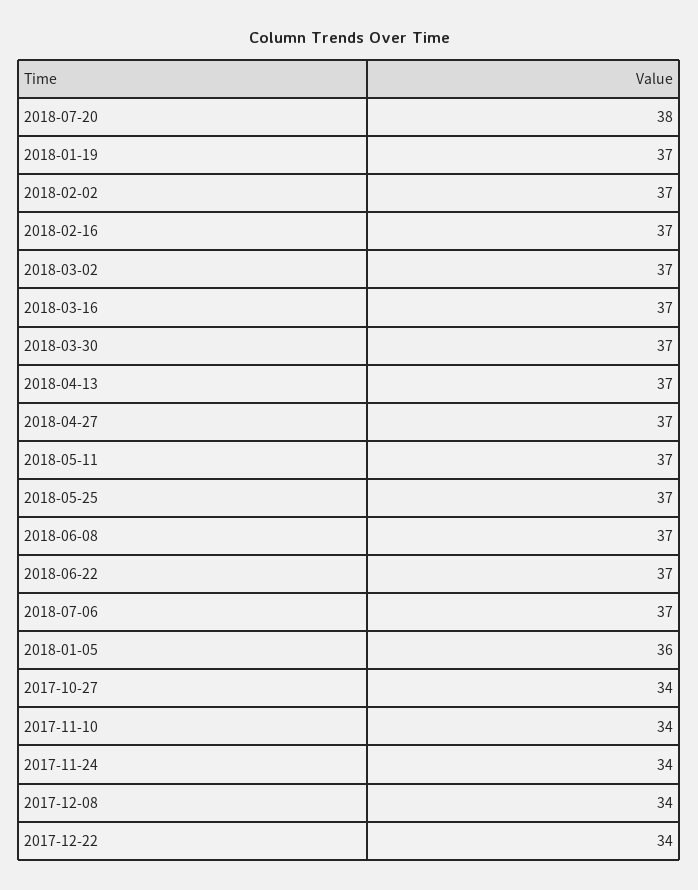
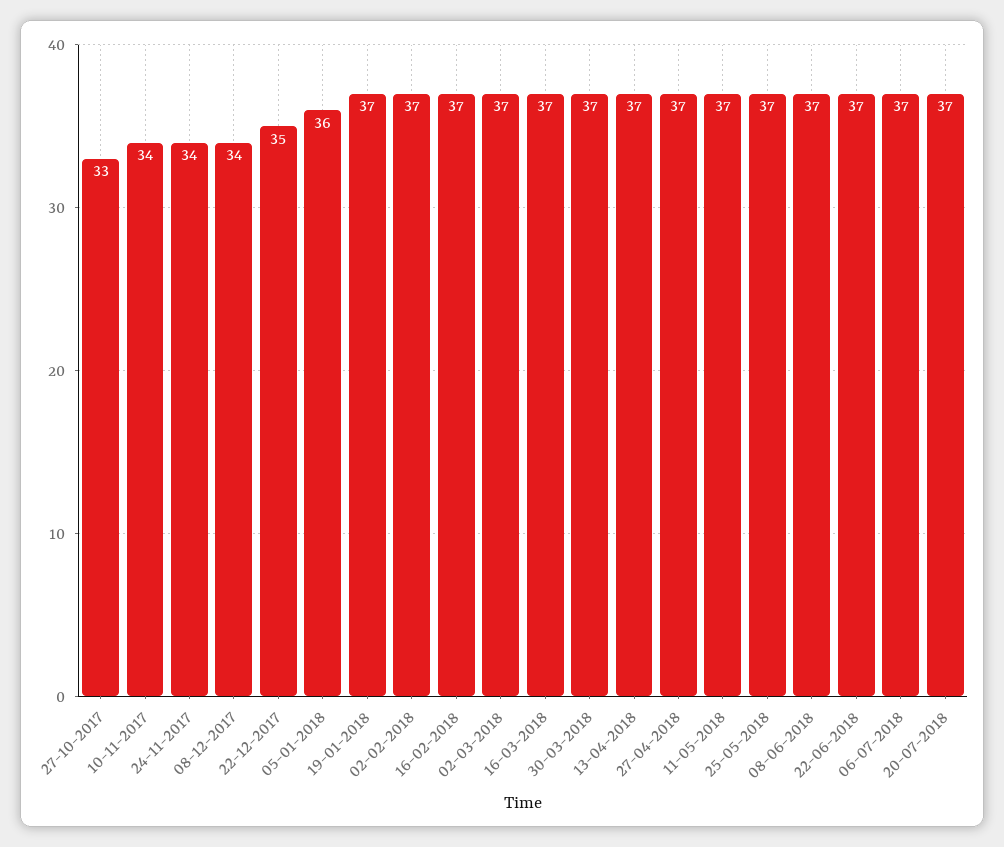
2018-07-20: 38 -> 37
2017-10-27: 34 -> 33
2017-12-22: 34 -> 35

